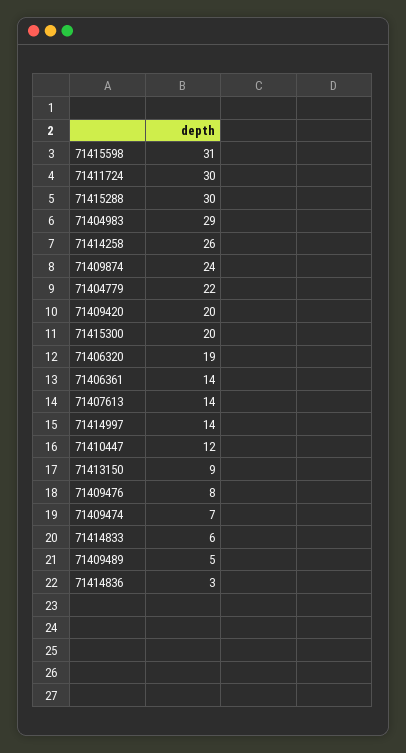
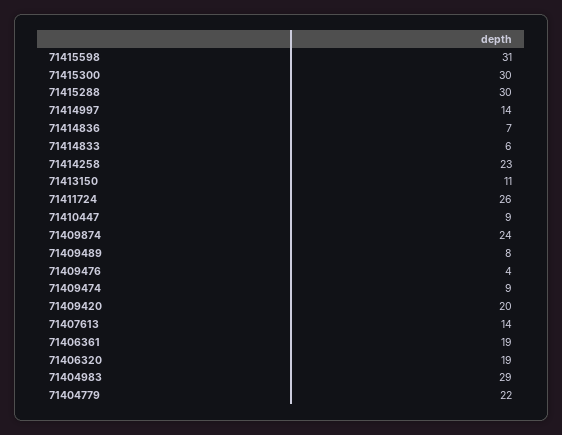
71411724: 30 -> 26
71414258: 26 -> 23
71415300: 20 -> 30
71406361: 14 -> 19
71410447: 12 -> 9
71413150: 9 -> 11
71409476: 8 -> 4
71409474: 7 -> 9
71409489: 5 -> 8
71414836: 3 -> 7

